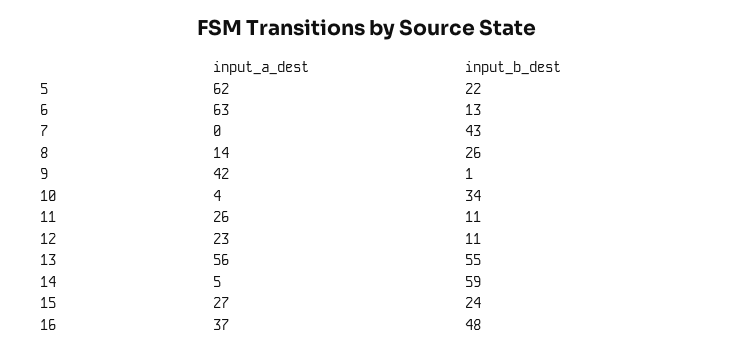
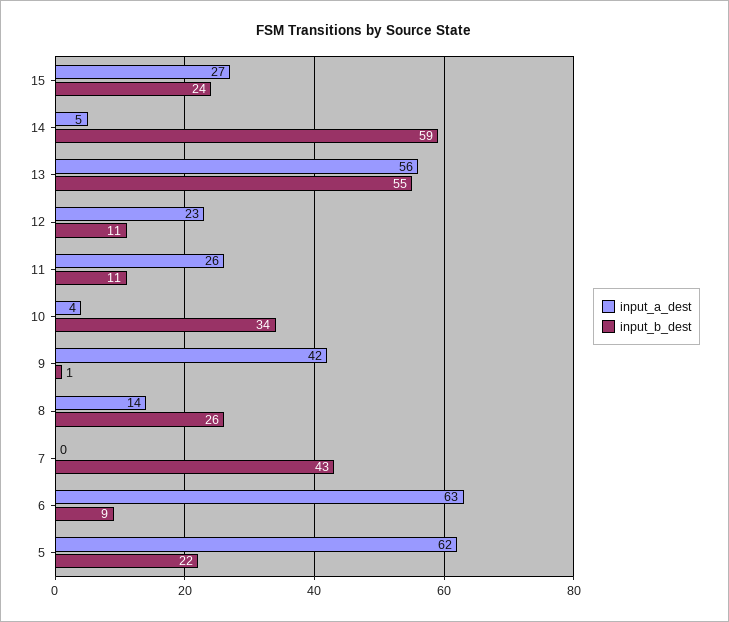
input_b_dest, 6: 13 -> 9
input_a_dest, 16: 37 -> none
input_b_dest, 16: 48 -> none

